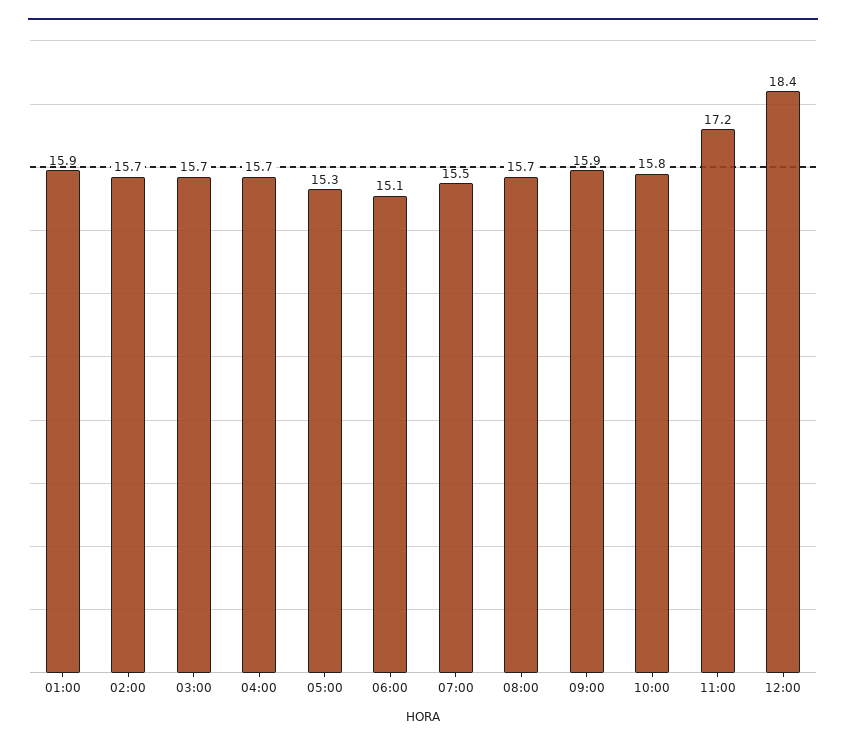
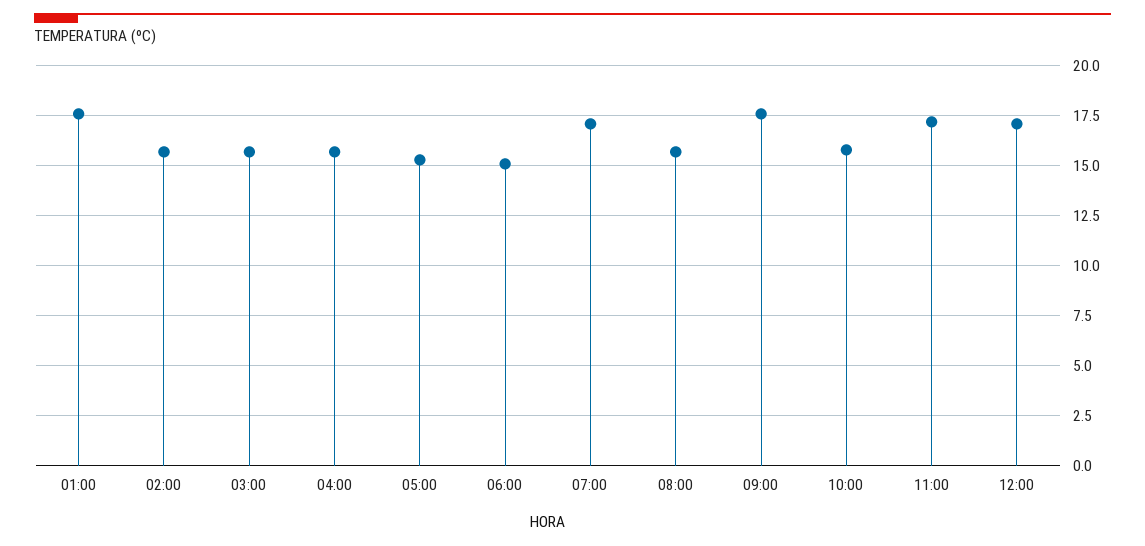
01:00: 15.9 -> 17.5
07:00: 15.5 -> 17
09:00: 15.9 -> 17.5
12:00: 18.4 -> 17

